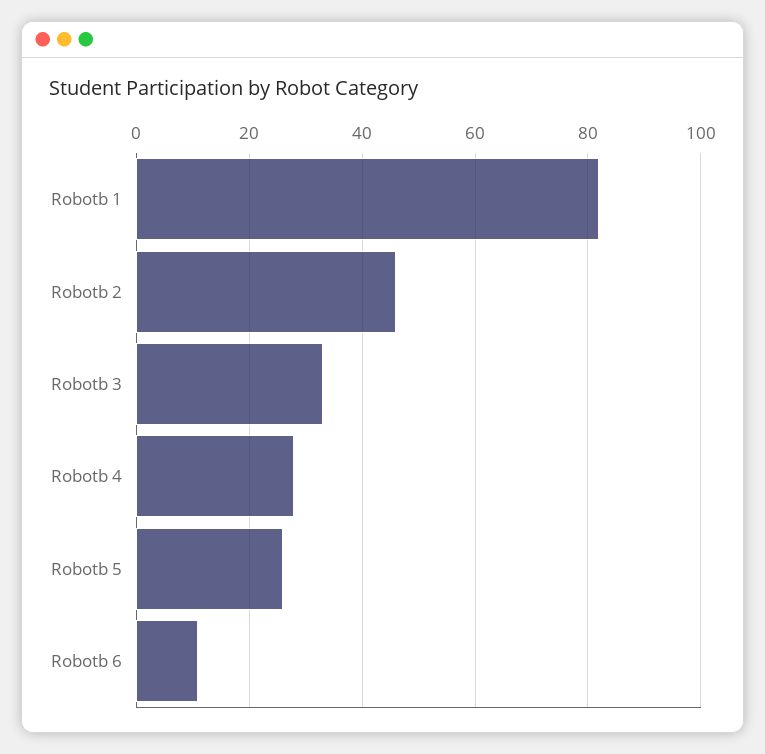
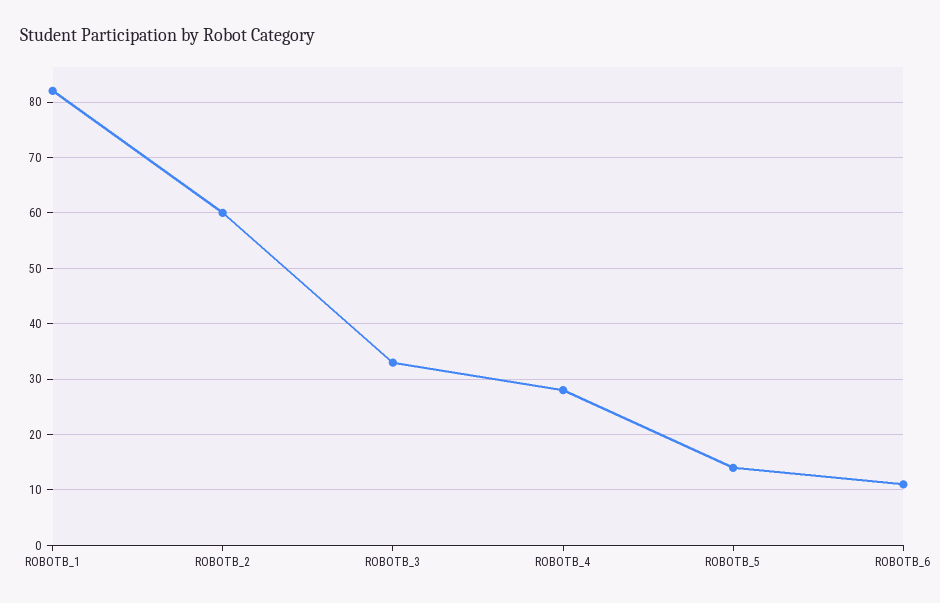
Robotb 2: 45 -> 60
Robotb 5: 25 -> 15

